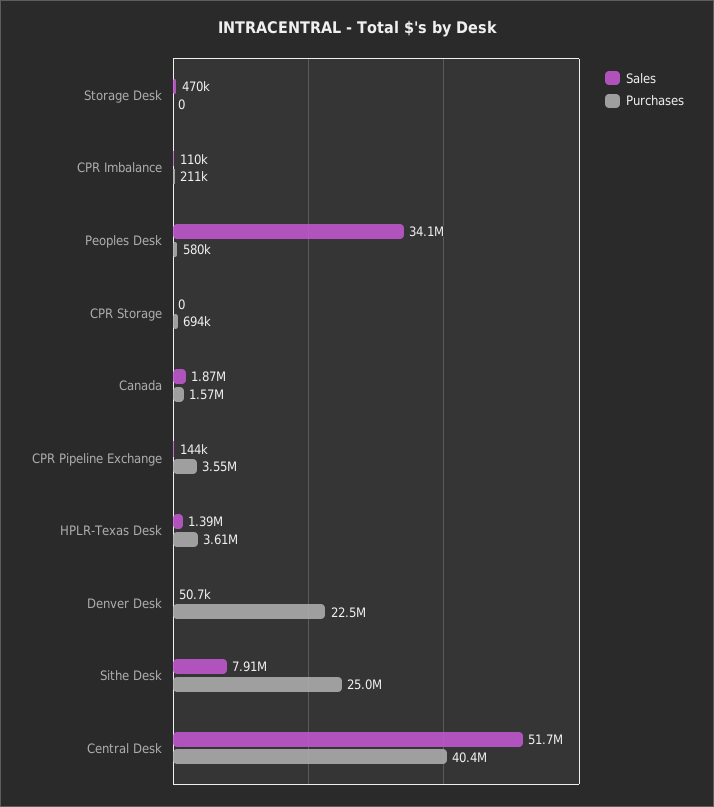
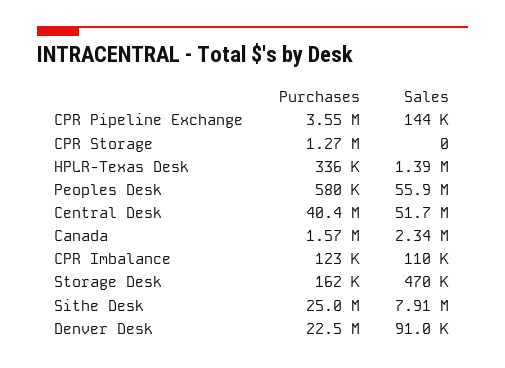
Purchases, Storage Desk: 0 -> 162000
Purchases, CPR Imbalance: 211000 -> 123000
Sales, Peoples Desk: 34100000 -> 55900000
Purchases, CPR Storage: 694000 -> 1270000
Sales, Canada: 1870000 -> 2340000
Purchases, HPLR-Texas Desk: 3610000 -> 336000
Sales, Denver Desk: 50700 -> 91000

